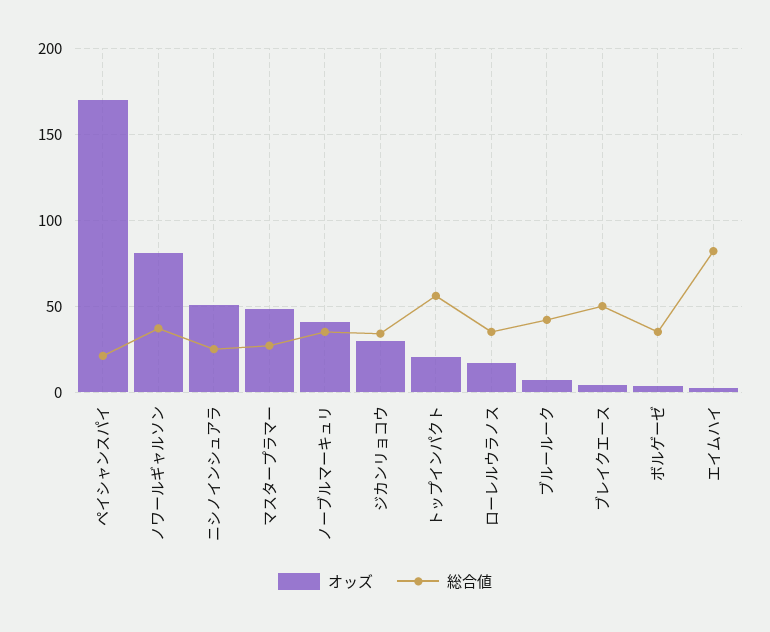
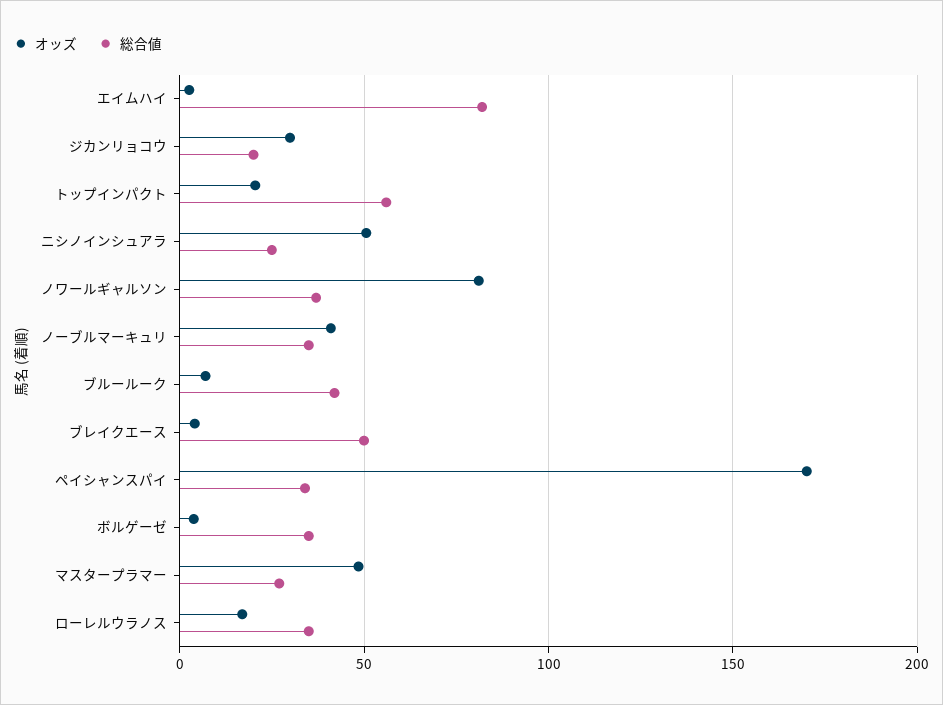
総合値, ペイシャンスパイ: 20 -> 35
総合値, ジカンリョコウ: 35 -> 20

